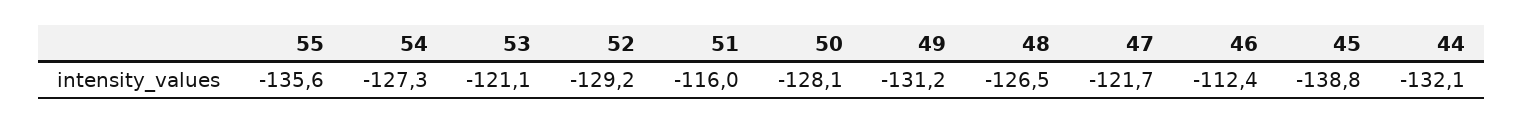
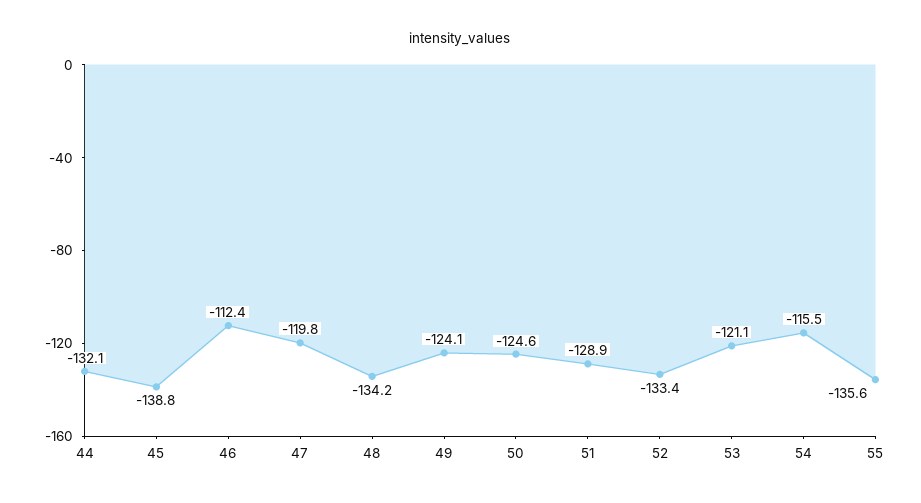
54: -127.3 -> -115.5
52: -129.2 -> -133.4
51: -116 -> -128.9
50: -128.1 -> -124.6
49: -131.2 -> -124.1
48: -126.5 -> -134.2
47: -121.7 -> -119.8

